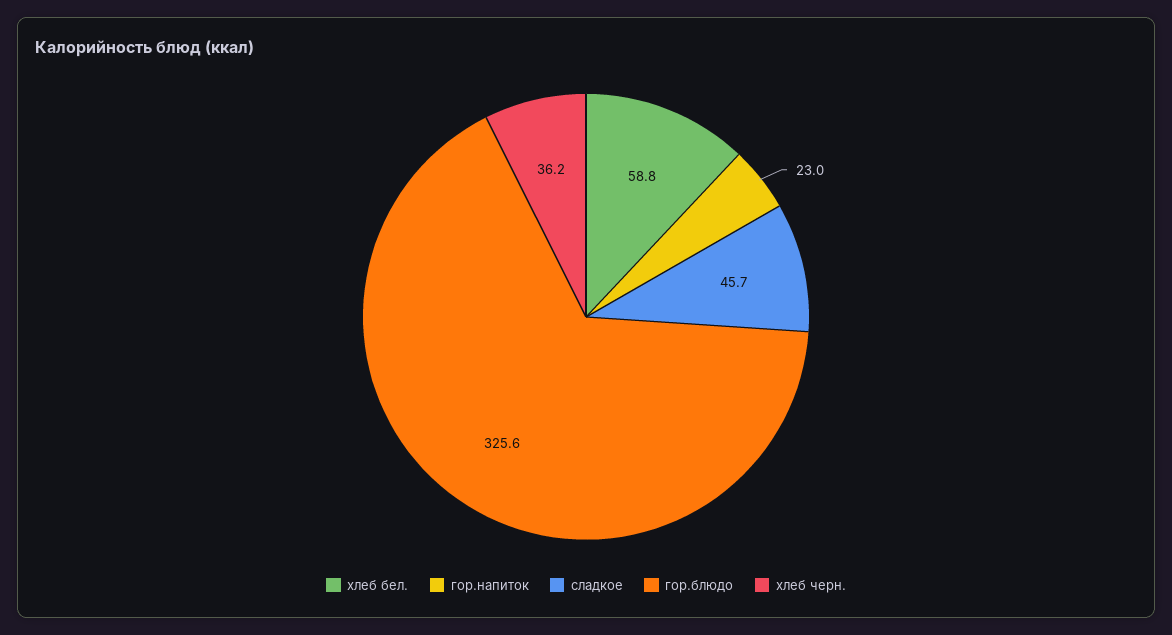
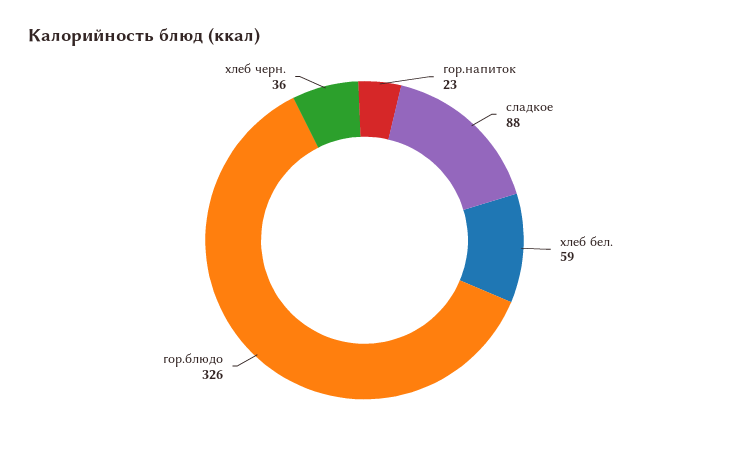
сладкое: 45.7 -> 88

